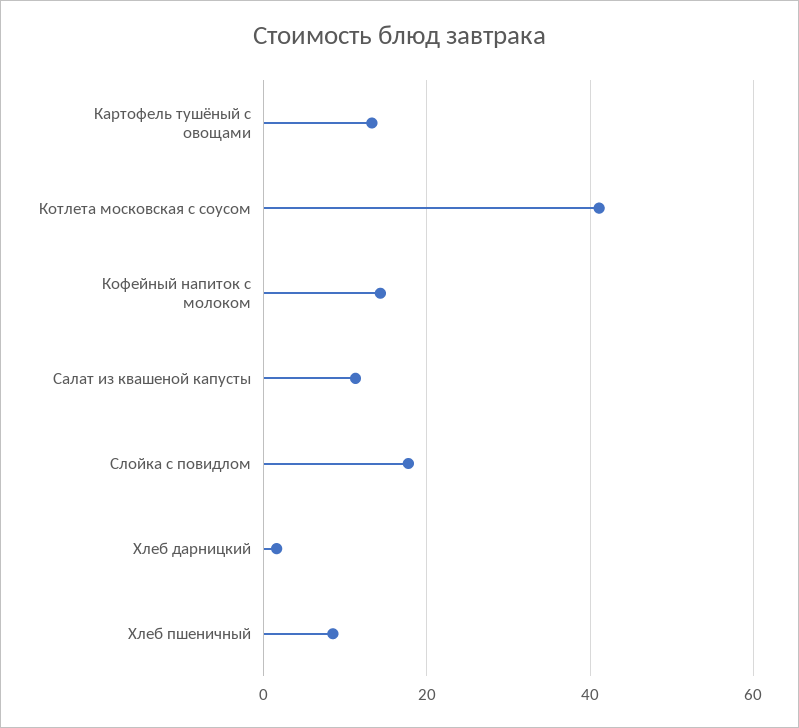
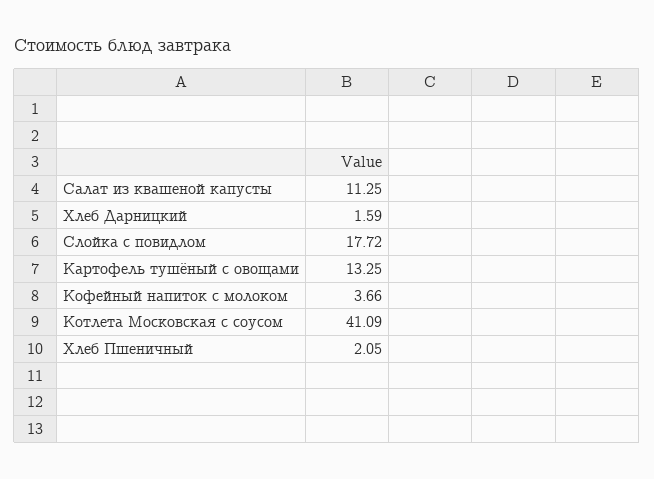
Кофейный напиток с молоком: 14 -> 3.66
Хлеб пшеничный: 8 -> 2.05

